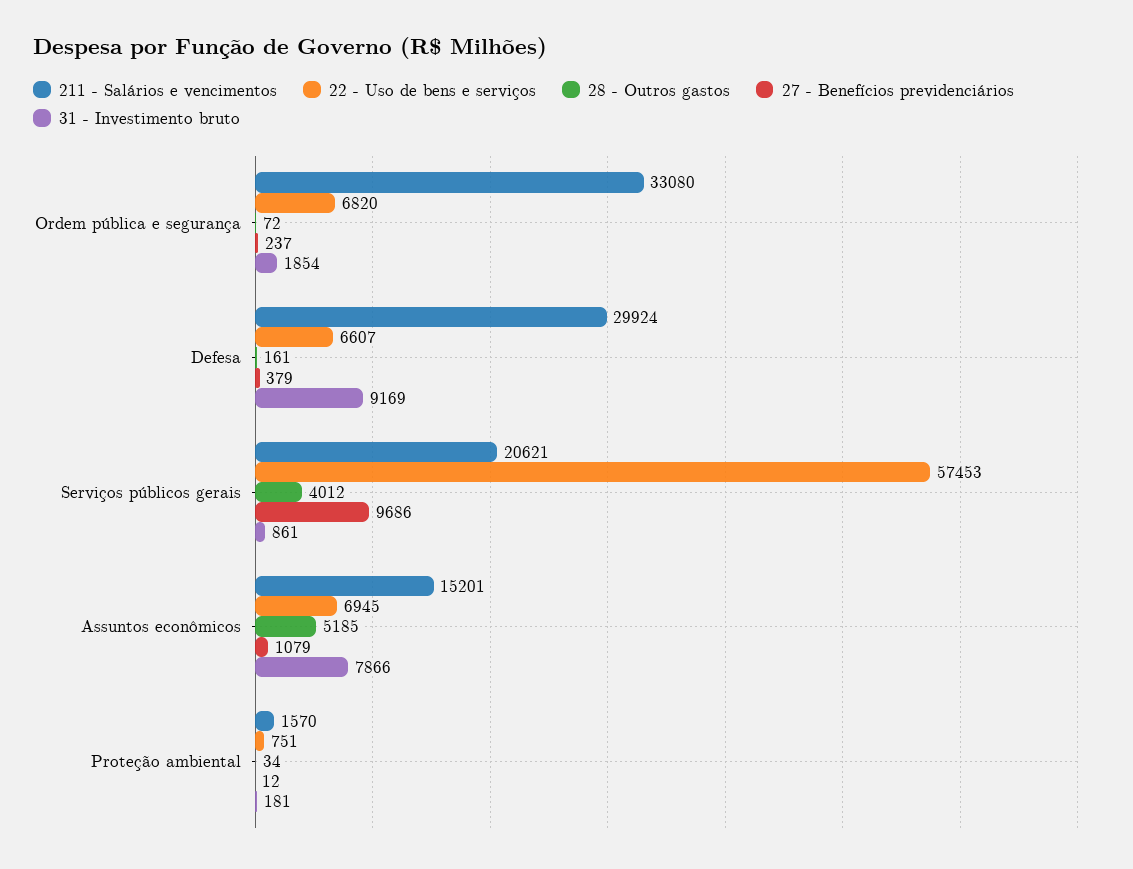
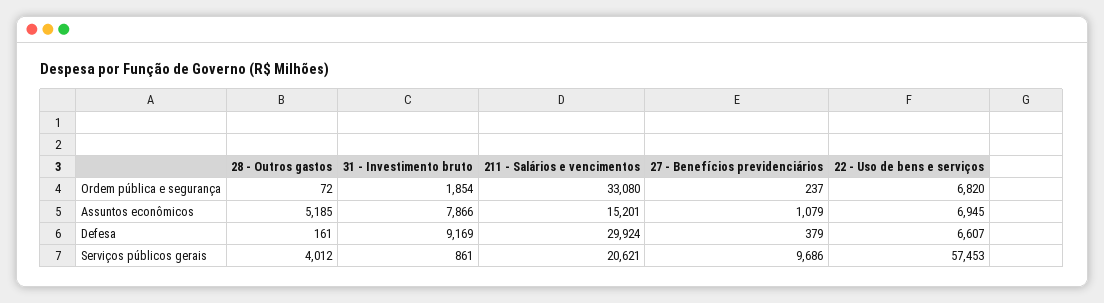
211 - Salários e vencimentos, Proteção ambiental: 1570 -> none
22 - Uso de bens e serviços, Proteção ambiental: 751 -> none
28 - Outros gastos, Proteção ambiental: 34 -> none
27 - Benefícios previdenciários, Proteção ambiental: 12 -> none
31 - Investimento bruto, Proteção ambiental: 181 -> none

